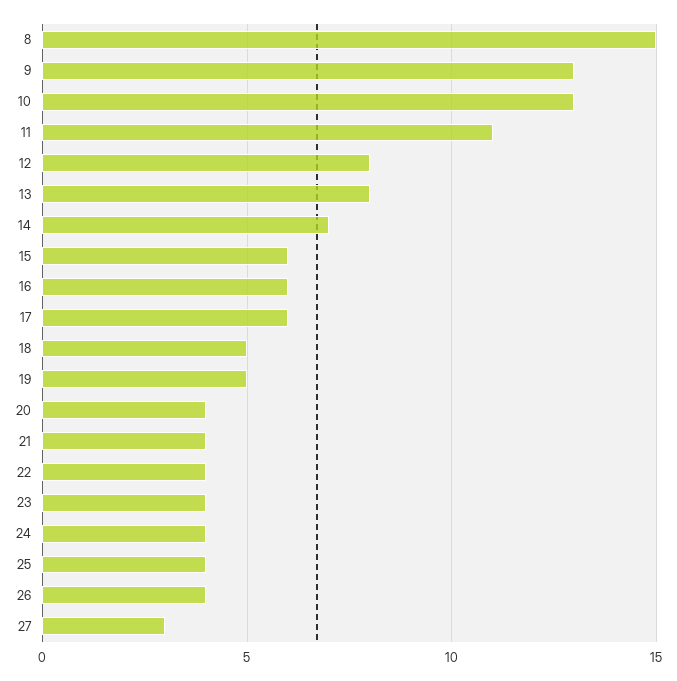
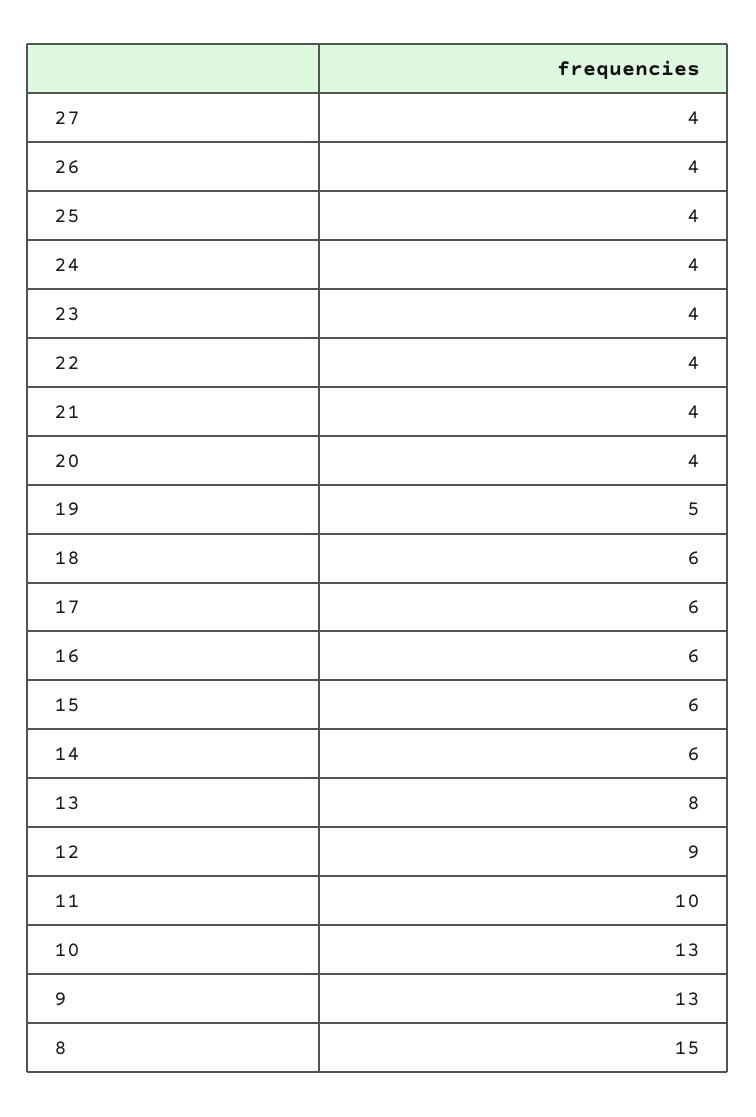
11: 11 -> 10
12: 8 -> 9
14: 7 -> 6
18: 5 -> 6
27: 3 -> 4

